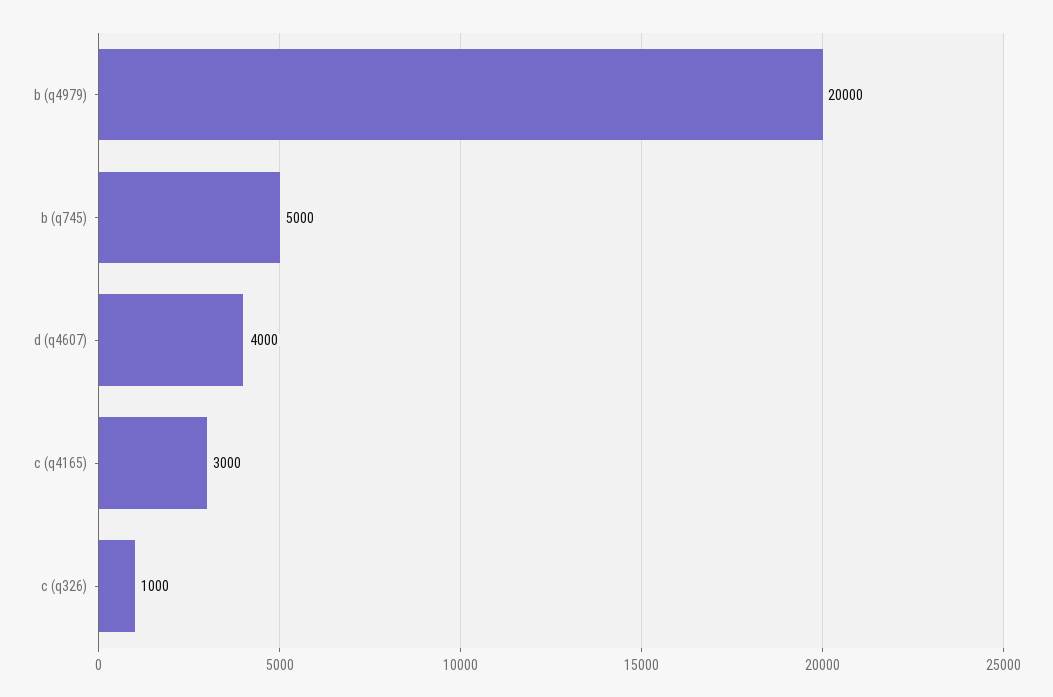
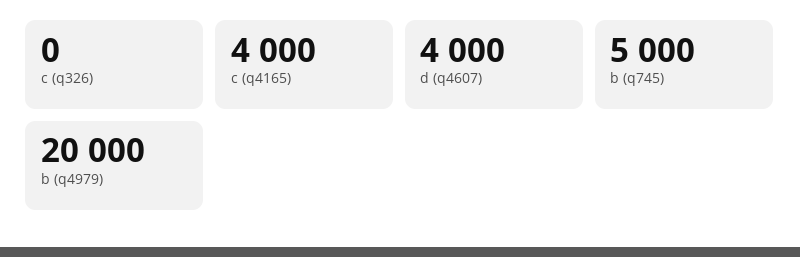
c (q4165): 3000 -> 4000
c (q326): 1000 -> 0

